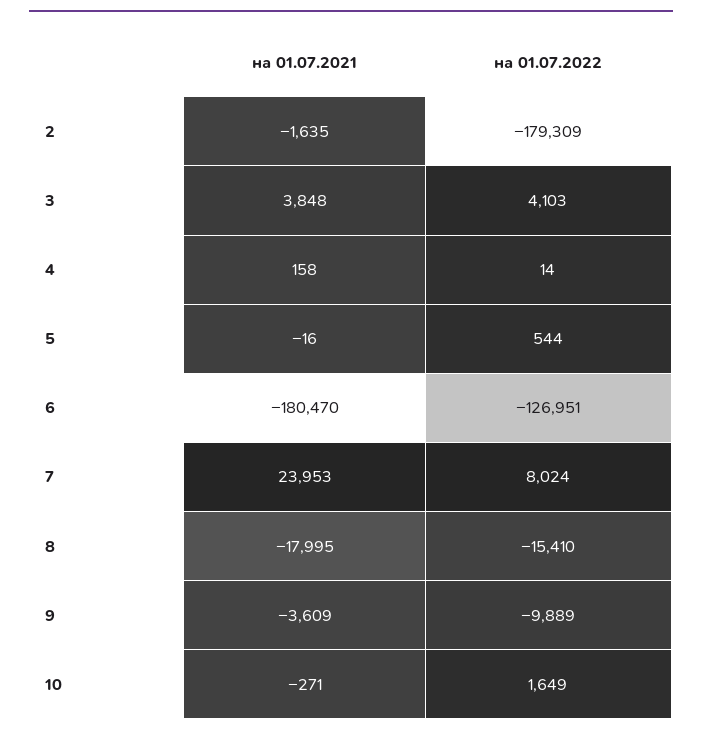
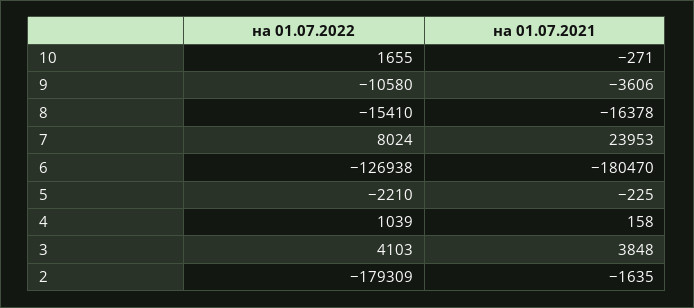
на 01.07.2022, 4: 14 -> 1039
на 01.07.2021, 5: -16 -> -225
на 01.07.2022, 5: 544 -> -2210
на 01.07.2022, 6: -126951 -> -126938
на 01.07.2021, 8: -17995 -> -16378
на 01.07.2021, 9: -3609 -> -3606
на 01.07.2022, 9: -9889 -> -10580
на 01.07.2022, 10: 1649 -> 1655

